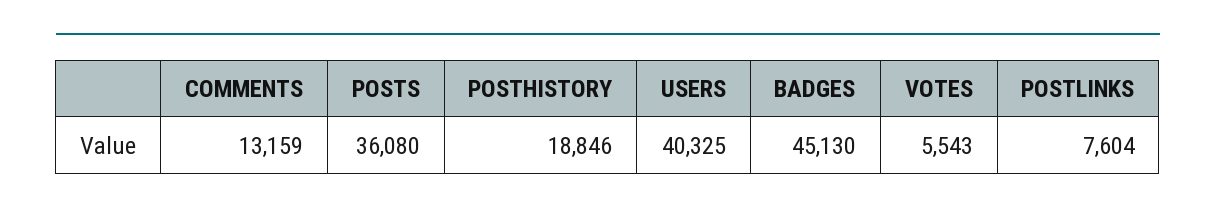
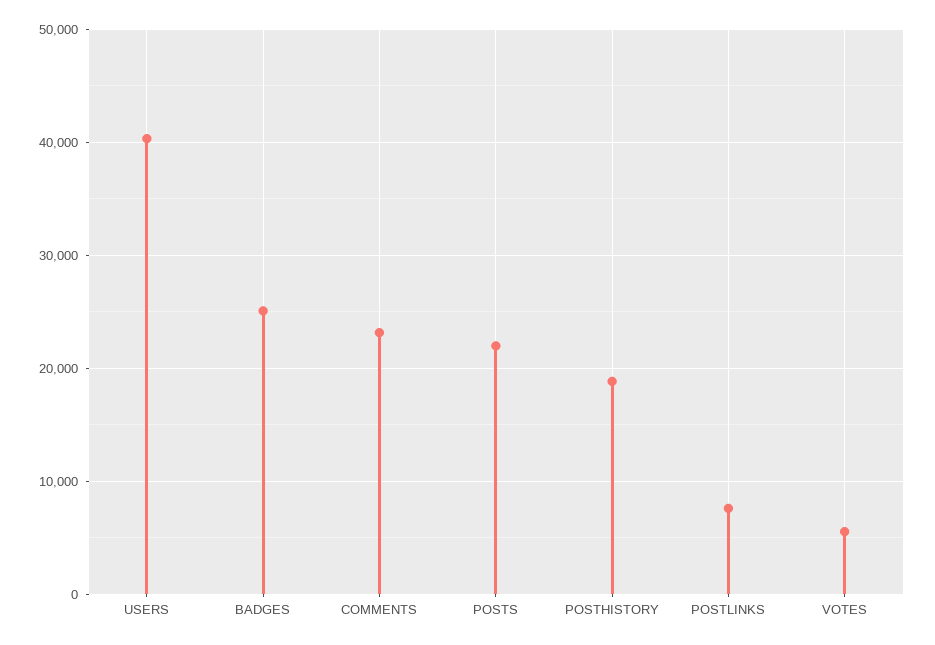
COMMENTS: 13159 -> 23000
POSTS: 36080 -> 22000
BADGES: 45130 -> 25000

